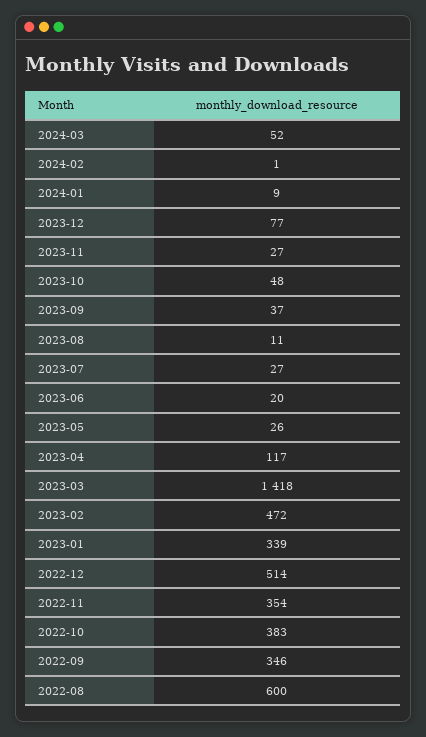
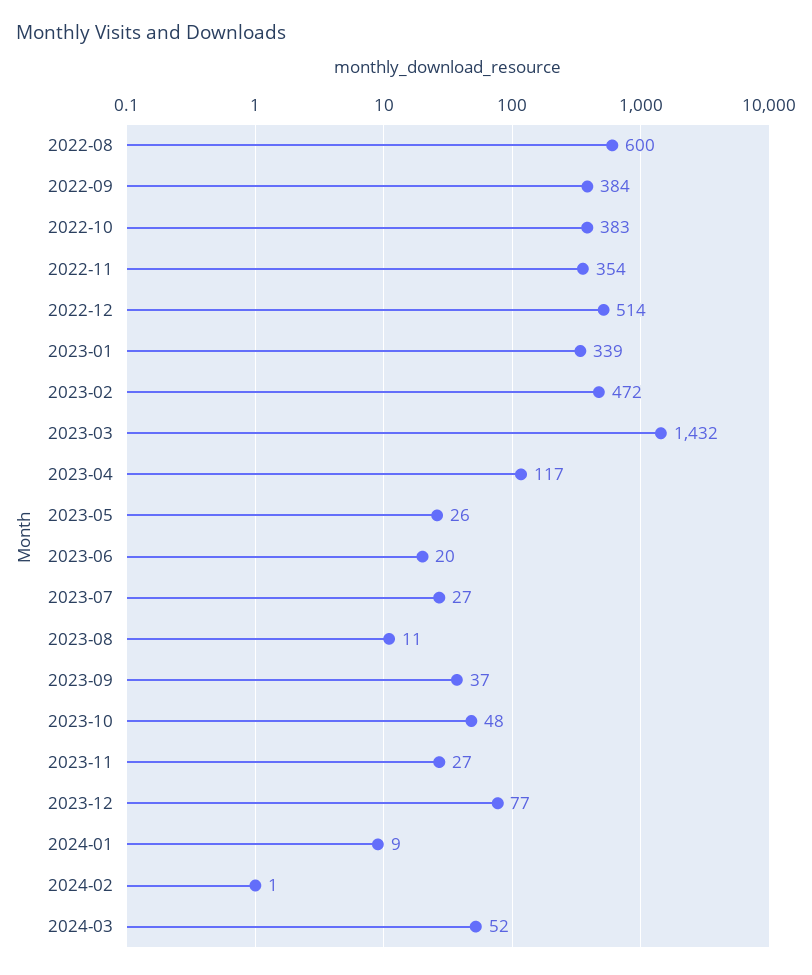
2023-03: 1418 -> 1432
2022-09: 346 -> 384

